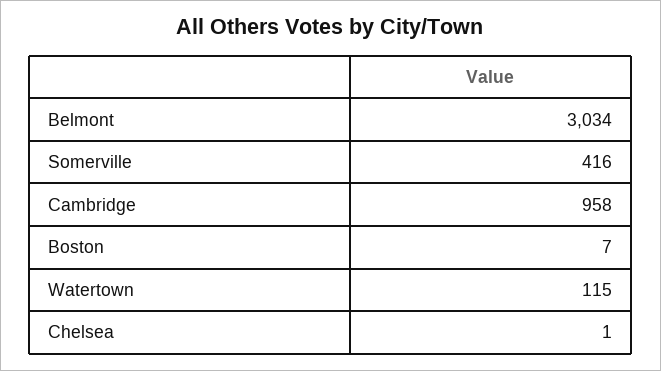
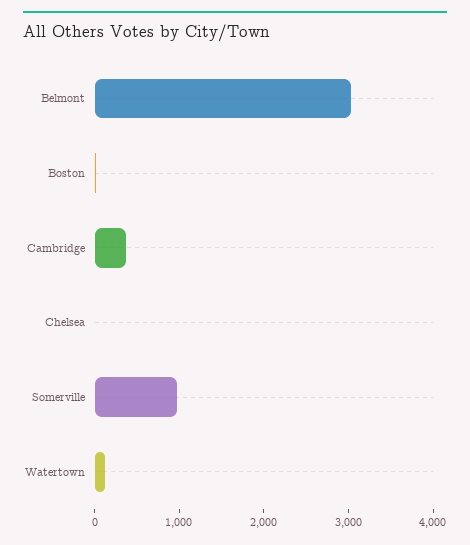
Somerville: 416 -> 1000
Cambridge: 958 -> 400

